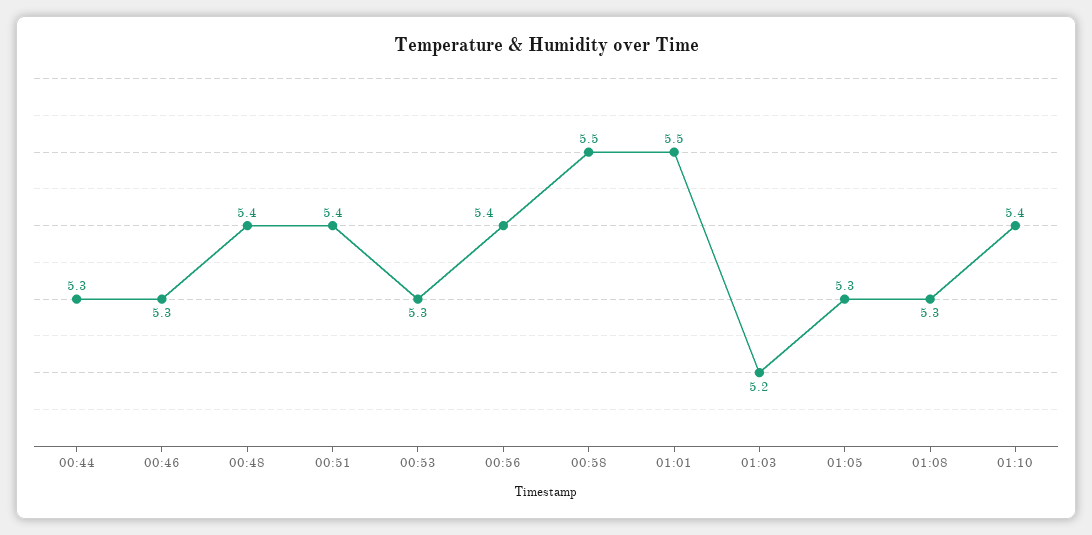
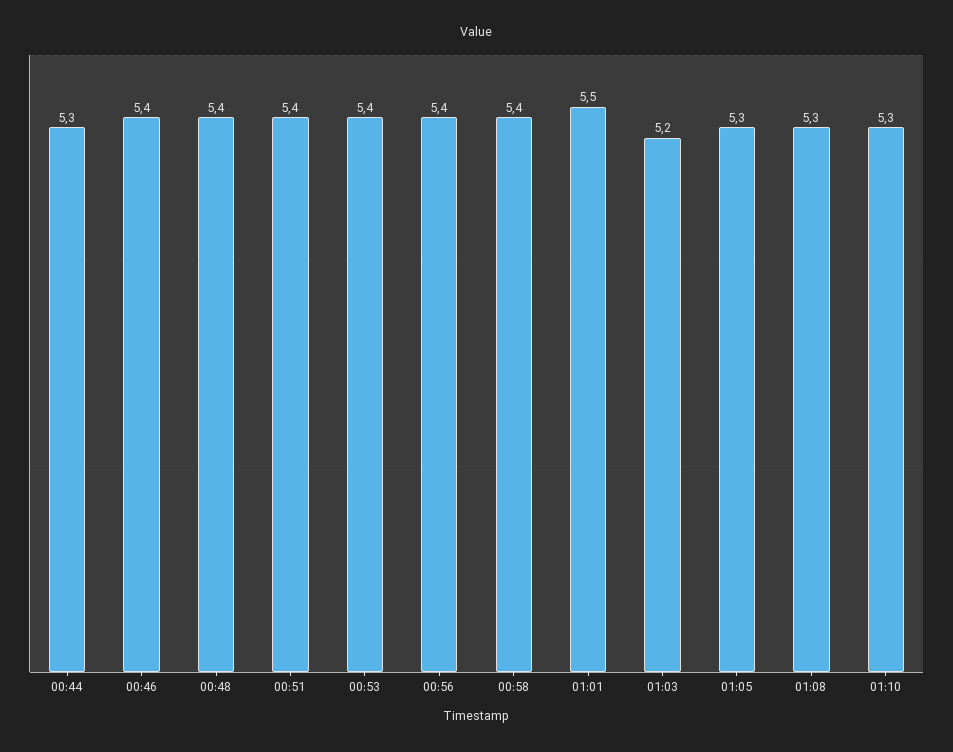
00:46: 5.3 -> 5.4
00:53: 5.3 -> 5.4
00:58: 5.5 -> 5.4
01:10: 5.4 -> 5.3

